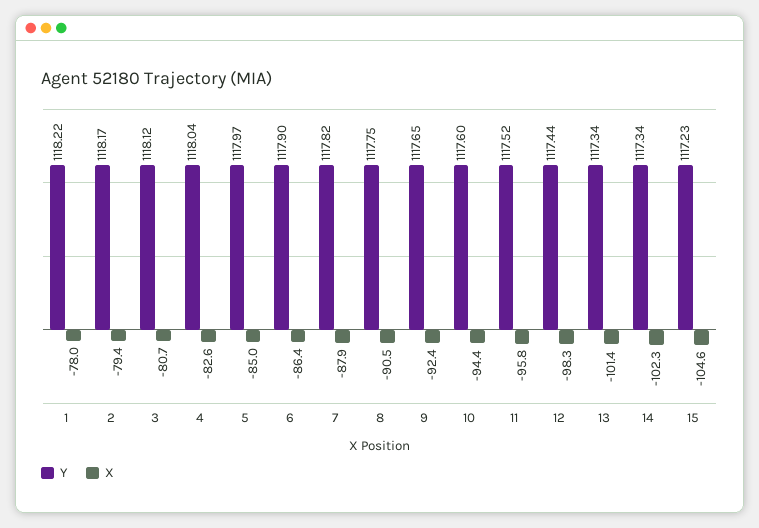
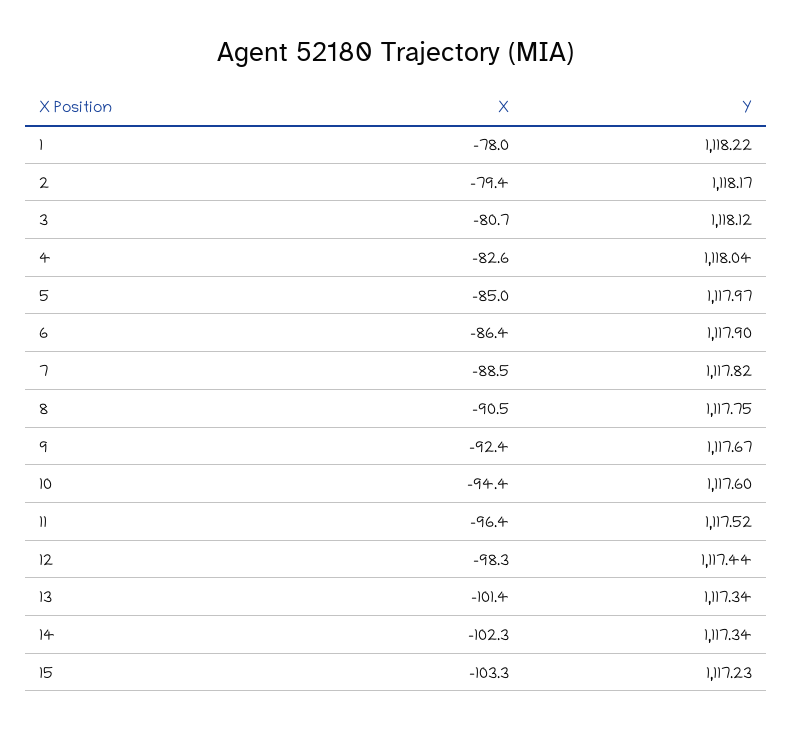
X, 7: -87.9 -> -88.5
Y, 9: 1117.65 -> 1117.67
X, 11: -95.8 -> -96.4
X, 15: -104.6 -> -103.3

